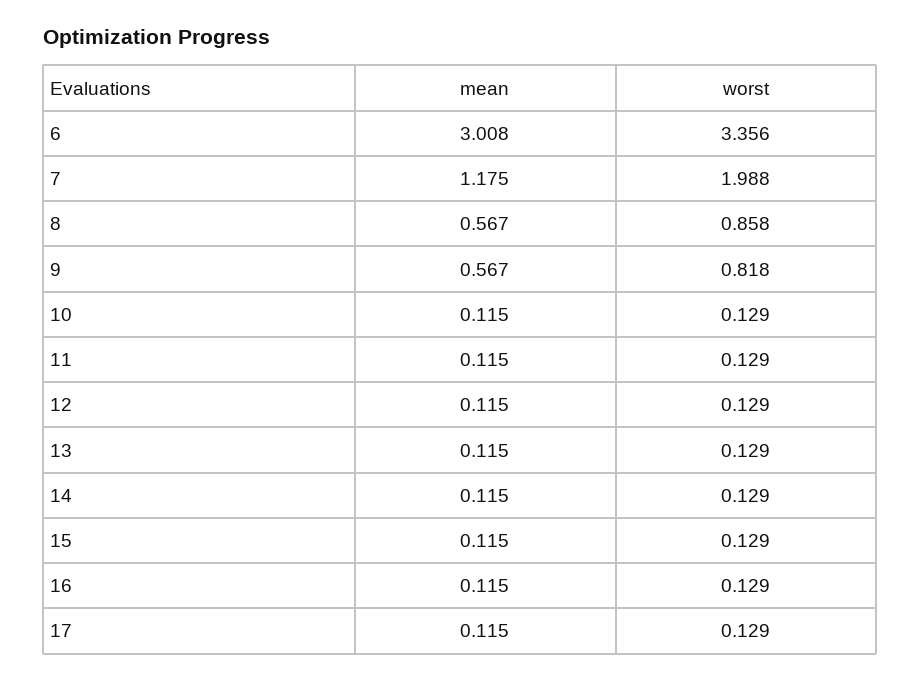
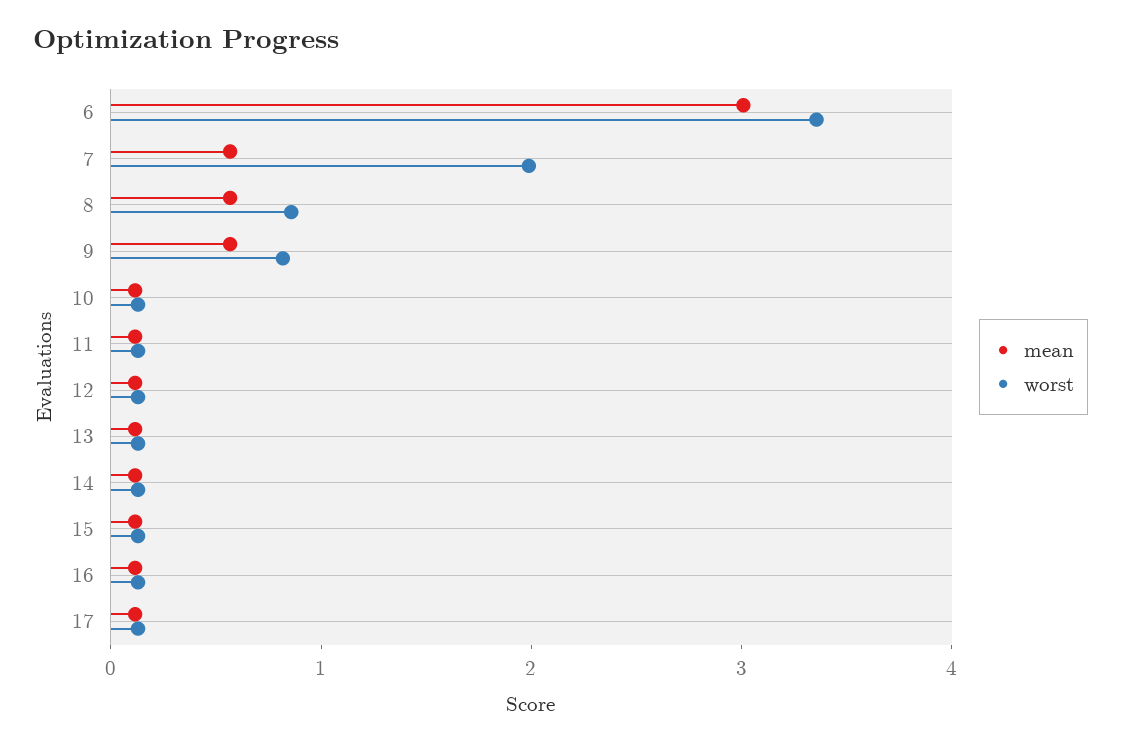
mean, 7: 1.175 -> 0.6

